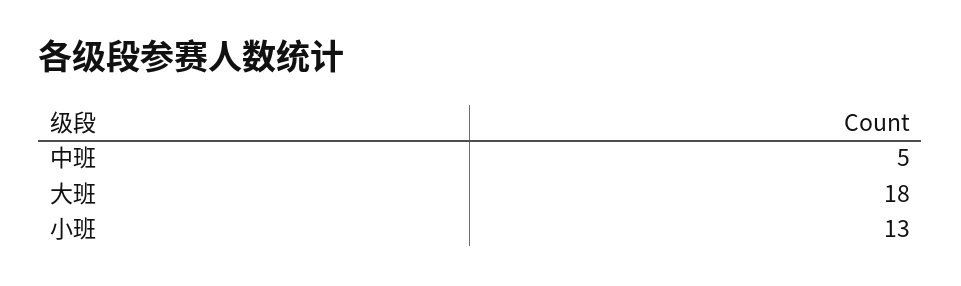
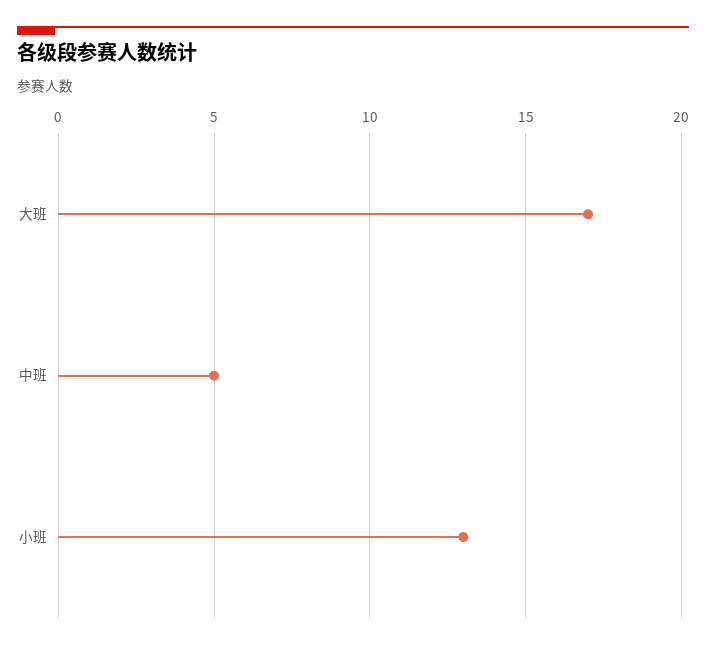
大班: 18 -> 17

